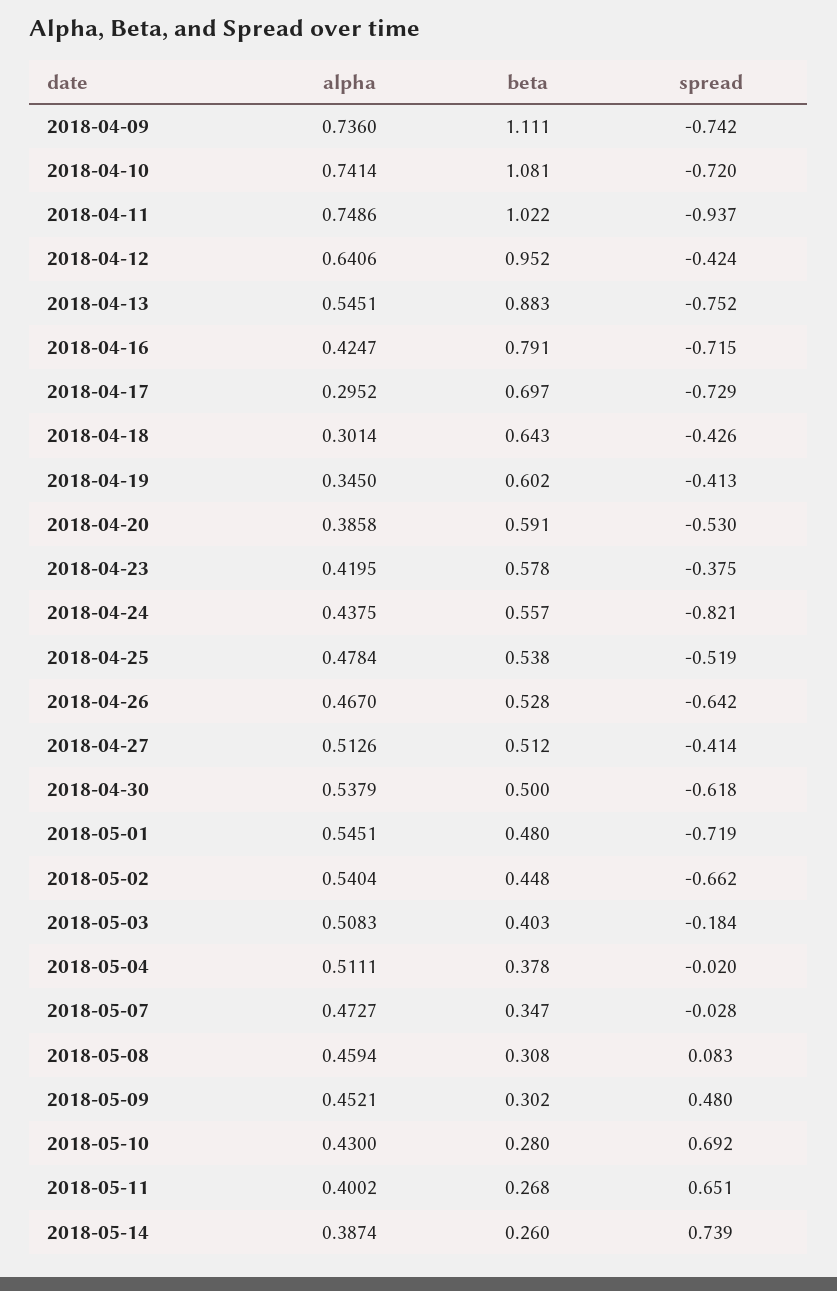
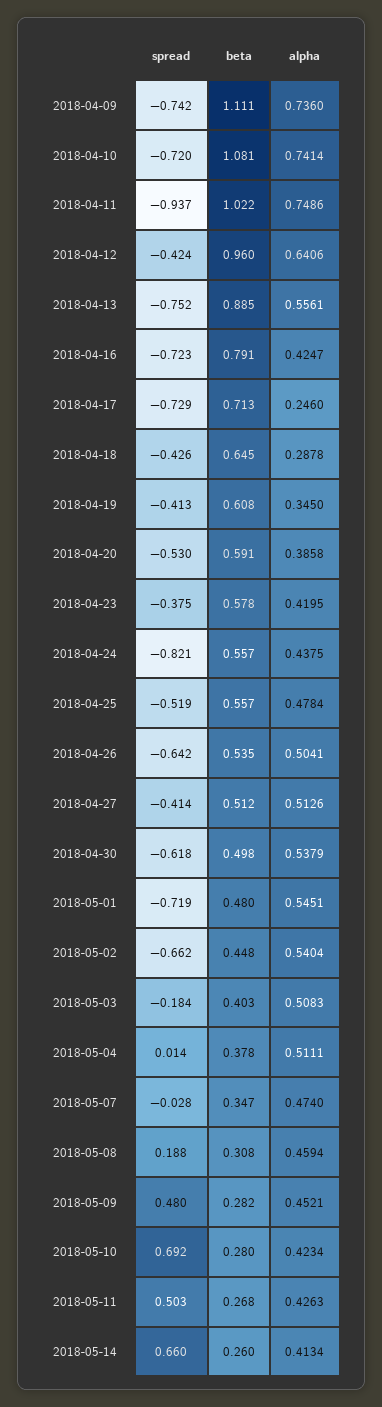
beta, 2018-04-12: 0.952 -> 0.96
alpha, 2018-04-13: 0.5451 -> 0.5561
beta, 2018-04-13: 0.883 -> 0.885
spread, 2018-04-16: -0.715 -> -0.723
alpha, 2018-04-17: 0.2952 -> 0.246
beta, 2018-04-17: 0.697 -> 0.713
alpha, 2018-04-18: 0.3014 -> 0.2878
beta, 2018-04-18: 0.643 -> 0.645
beta, 2018-04-19: 0.602 -> 0.608
beta, 2018-04-25: 0.538 -> 0.557
alpha, 2018-04-26: 0.467 -> 0.5041
beta, 2018-04-26: 0.528 -> 0.535
beta, 2018-04-30: 0.5 -> 0.498
spread, 2018-05-04: -0.02 -> 0.014
alpha, 2018-05-07: 0.4727 -> 0.474
spread, 2018-05-08: 0.083 -> 0.188
beta, 2018-05-09: 0.302 -> 0.282
alpha, 2018-05-10: 0.43 -> 0.4234
alpha, 2018-05-11: 0.4002 -> 0.4263
spread, 2018-05-11: 0.651 -> 0.503
alpha, 2018-05-14: 0.3874 -> 0.4134
spread, 2018-05-14: 0.739 -> 0.66

